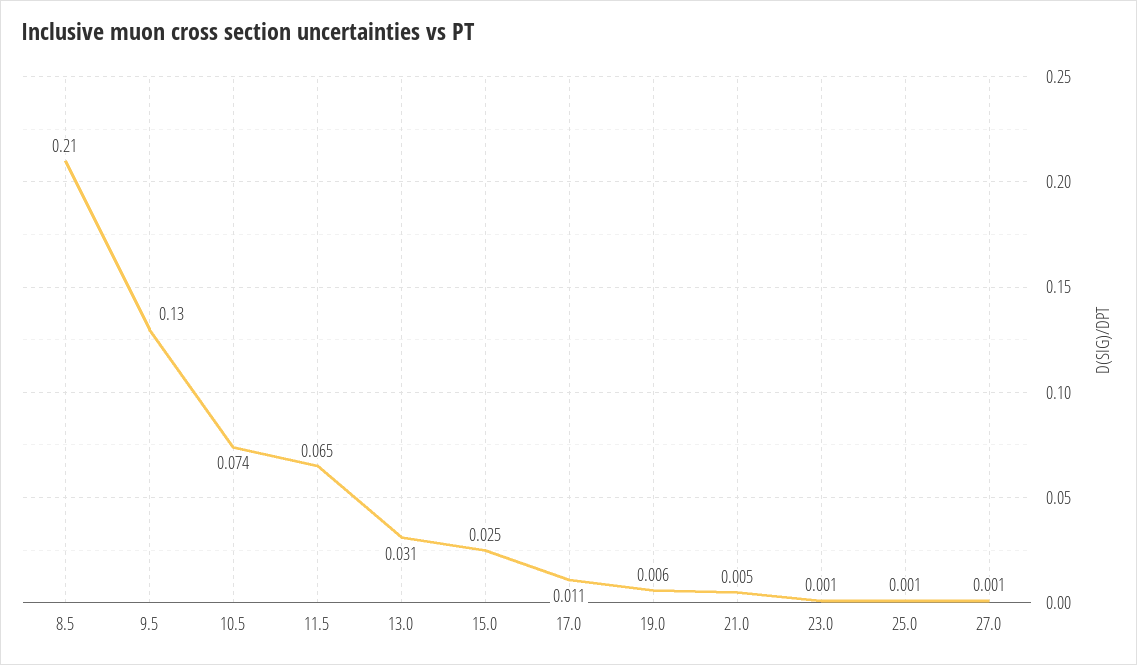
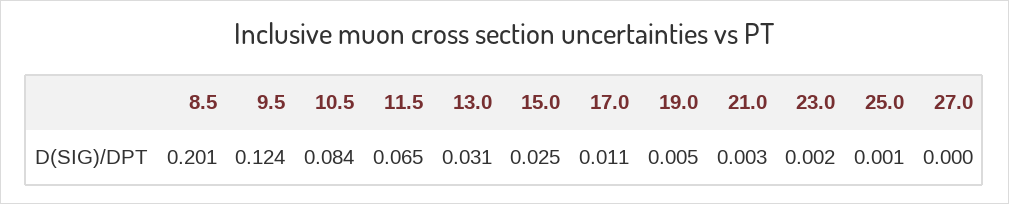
8.5: 0.21 -> 0.201
9.5: 0.13 -> 0.124
10.5: 0.074 -> 0.084
19.0: 0.006 -> 0.005
21.0: 0.005 -> 0.003
23.0: 0.001 -> 0.002
27.0: 0.001 -> 0

